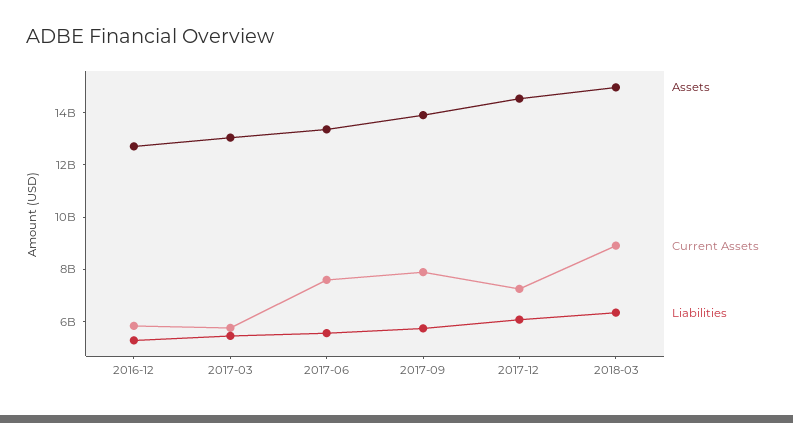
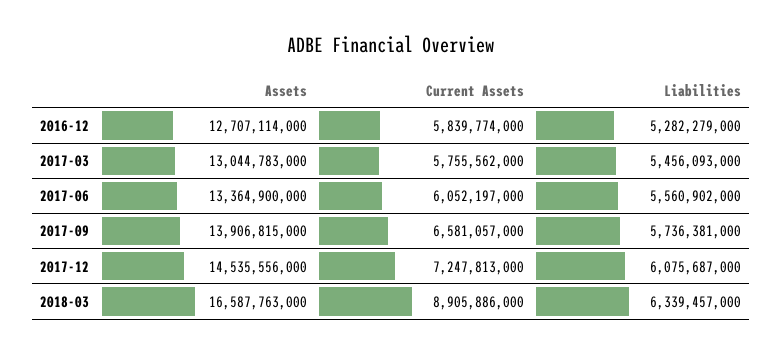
Current Assets, 2017-06: 7500000000 -> 6052197000
Current Assets, 2017-09: 8000000000 -> 6581057000
Assets, 2018-03: 15000000000 -> 16587763000

